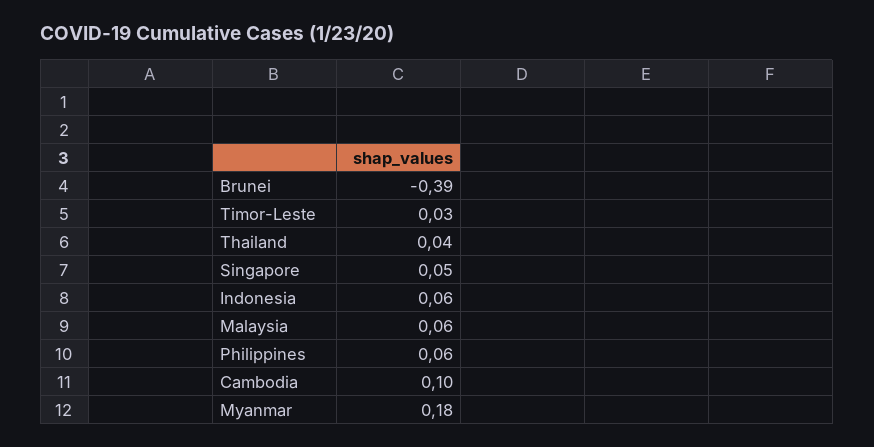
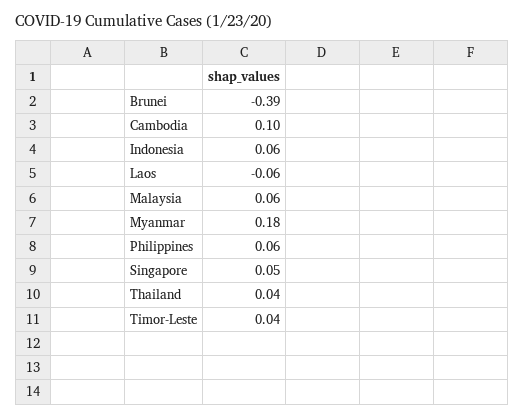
Timor-Leste: 0.03 -> 0.04
Laos: none -> -0.06

